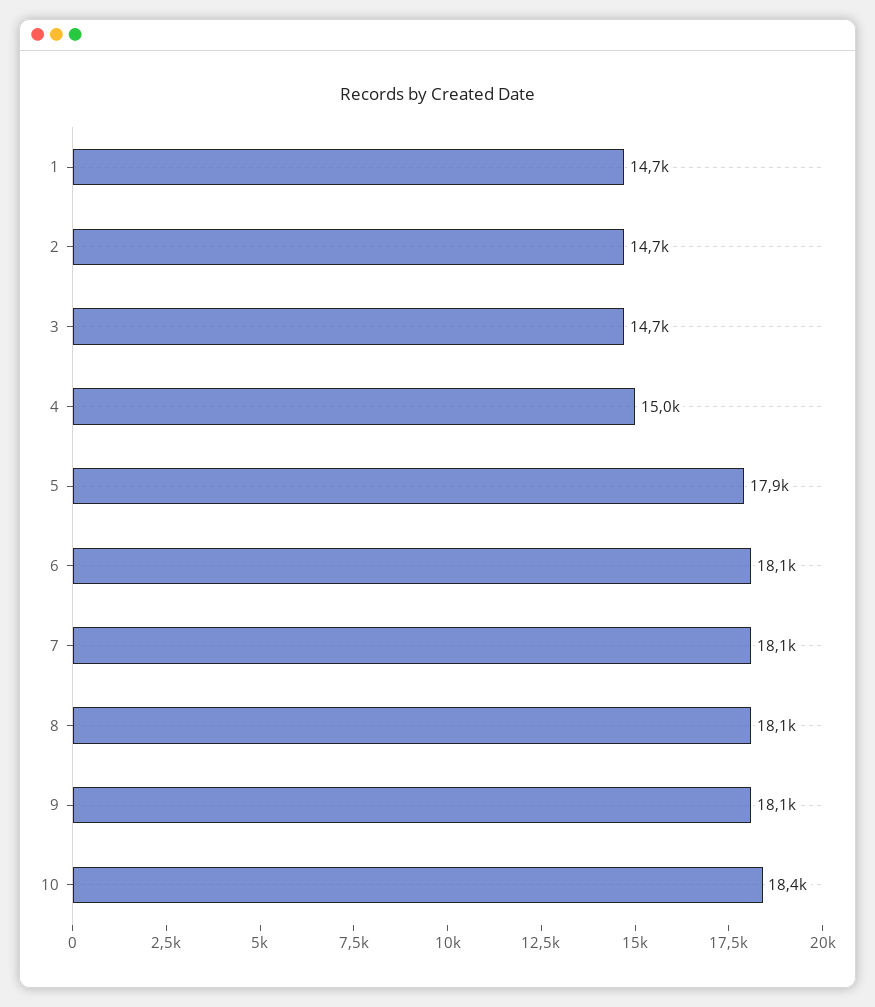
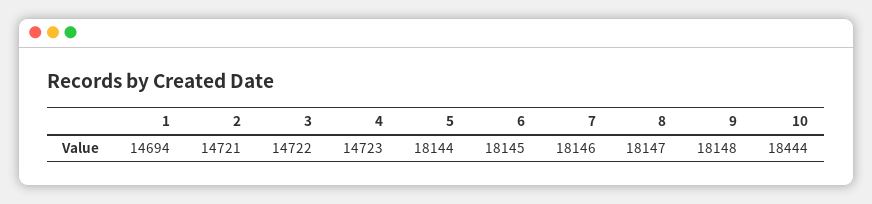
4: 15000 -> 14723
5: 17900 -> 18144

